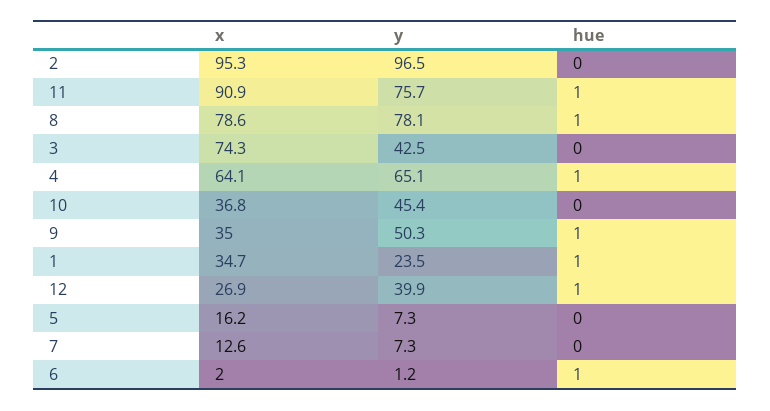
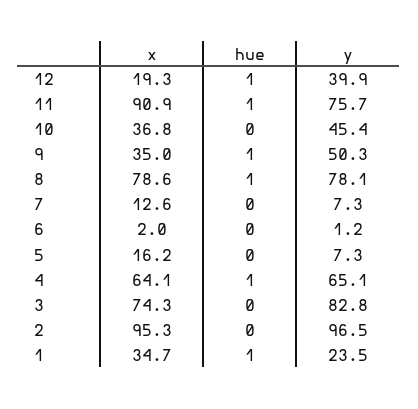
y, 3: 42.5 -> 82.8
x, 12: 26.9 -> 19.3
hue, 6: 1 -> 0

